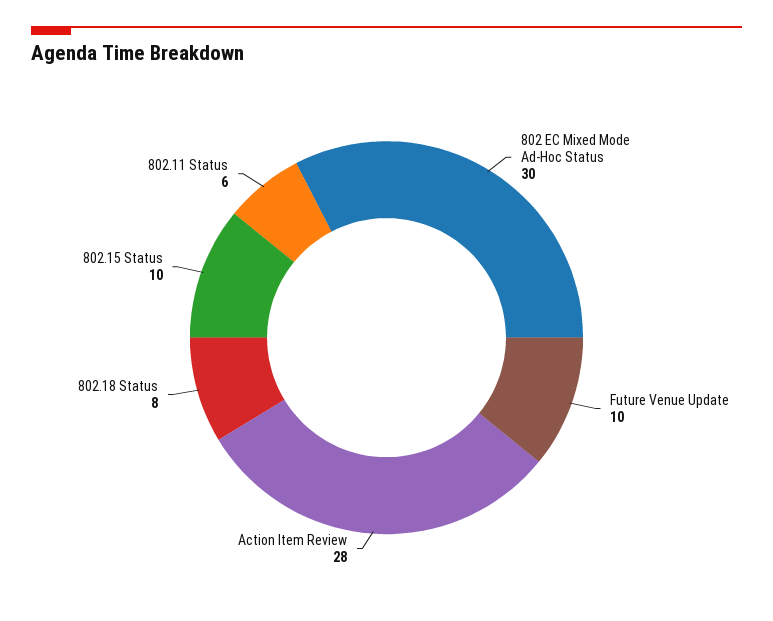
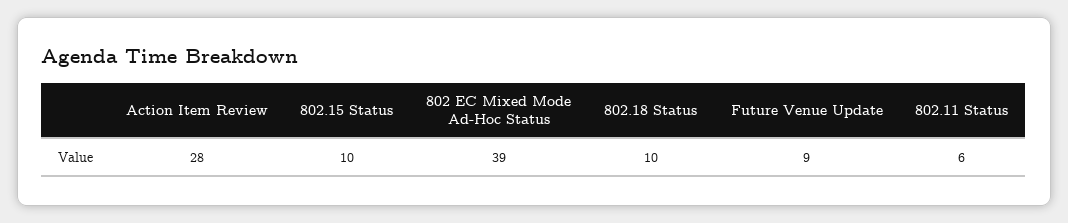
802 EC Mixed Mode Ad-Hoc Status: 30 -> 39
Future Venue Update: 10 -> 9
802.18 Status: 8 -> 10

